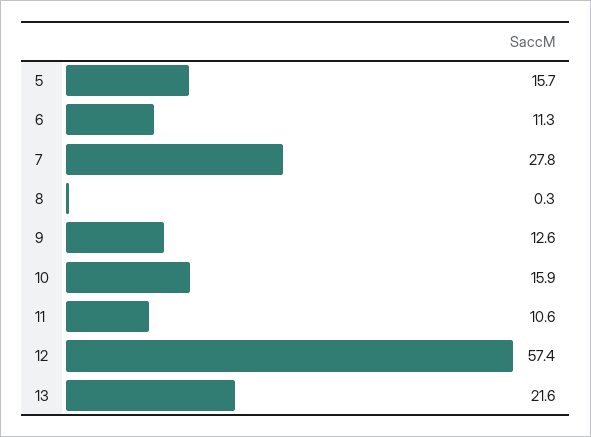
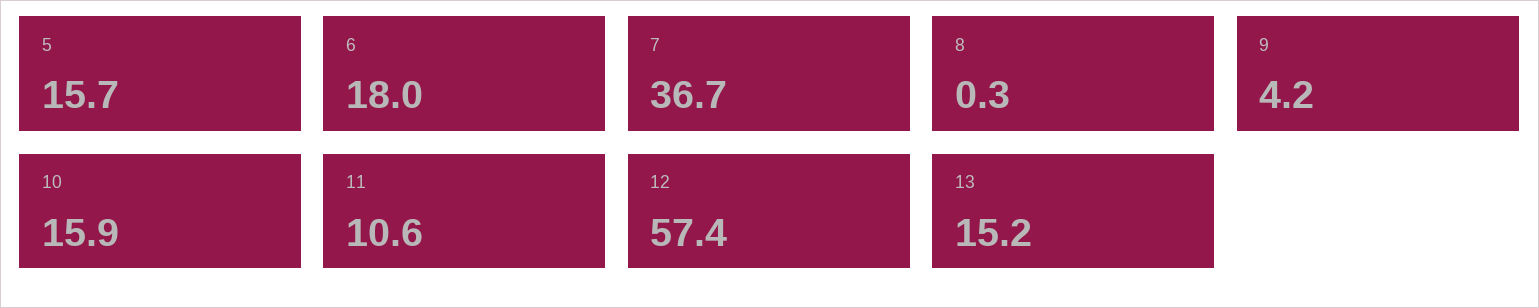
6: 11.3 -> 18
7: 27.8 -> 36.7
9: 12.6 -> 4.2
13: 21.6 -> 15.2

